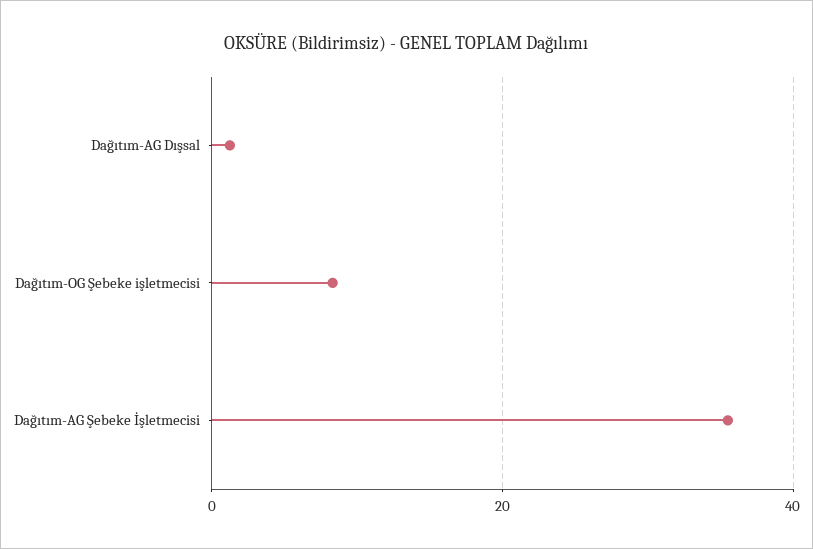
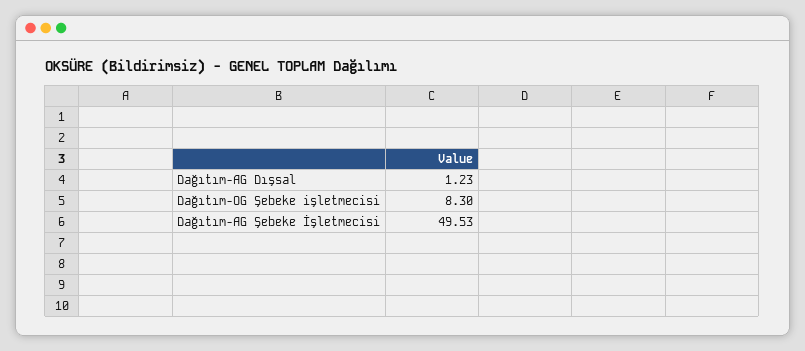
Dağıtım-AG Şebeke İşletmecisi: 36 -> 49.53

